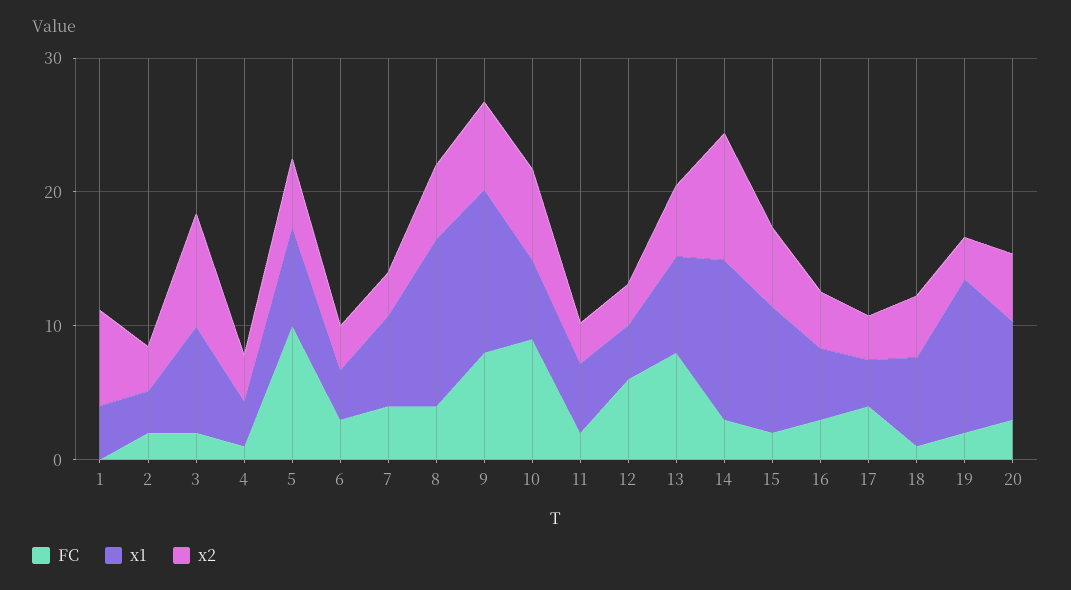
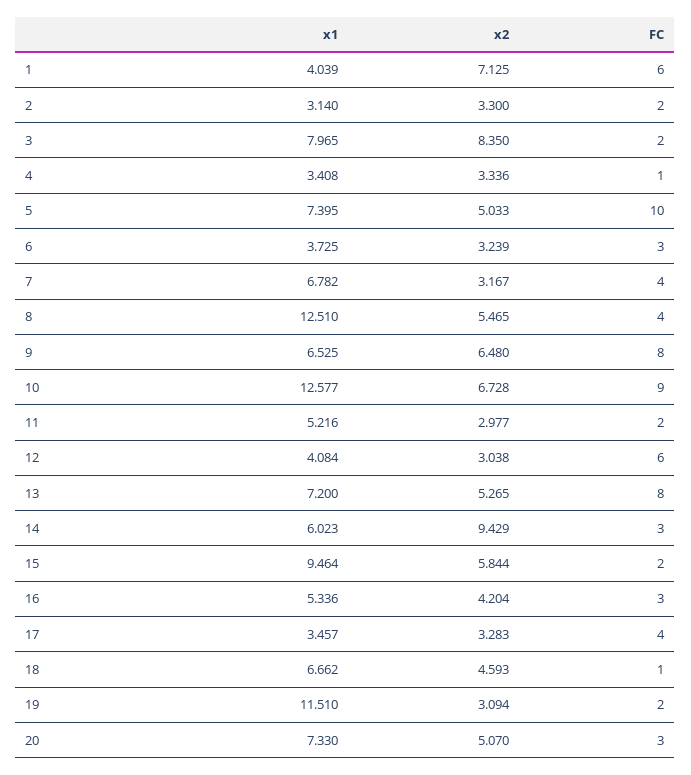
FC, 1: 0 -> 6
x1, 9: 12 -> 6.525
x1, 10: 6 -> 12.577
x1, 14: 12 -> 6.023

